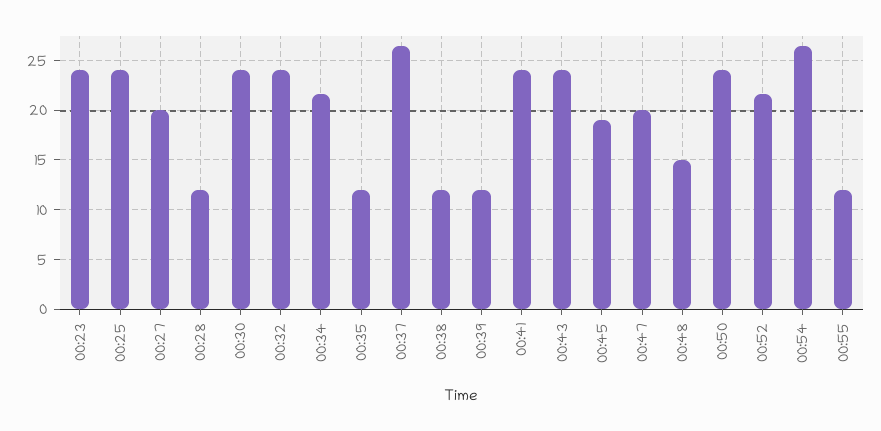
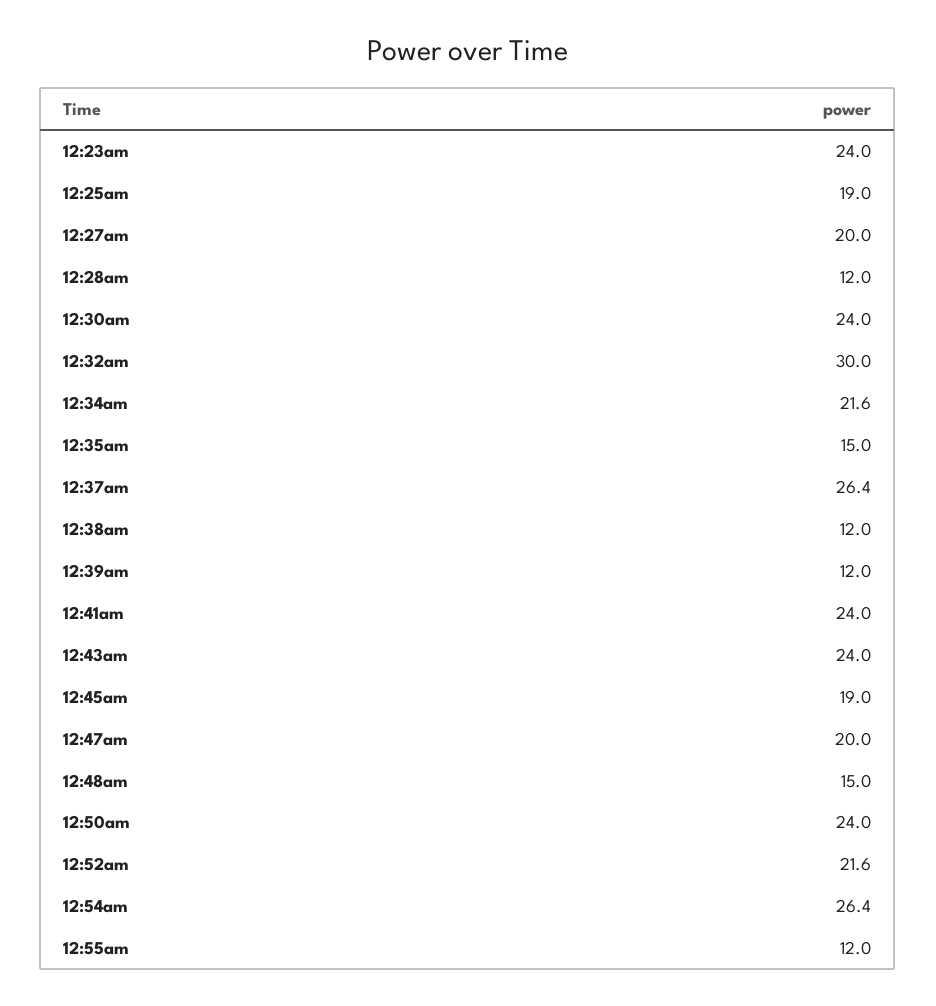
00:25: 24 -> 19
00:32: 24 -> 30
00:35: 12 -> 15

